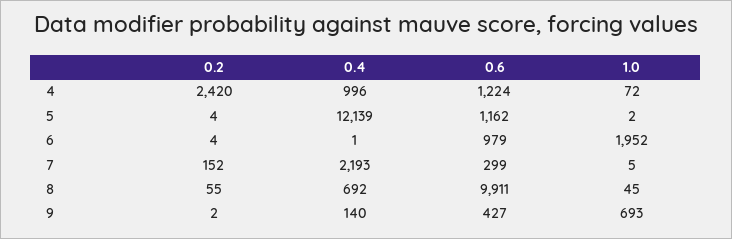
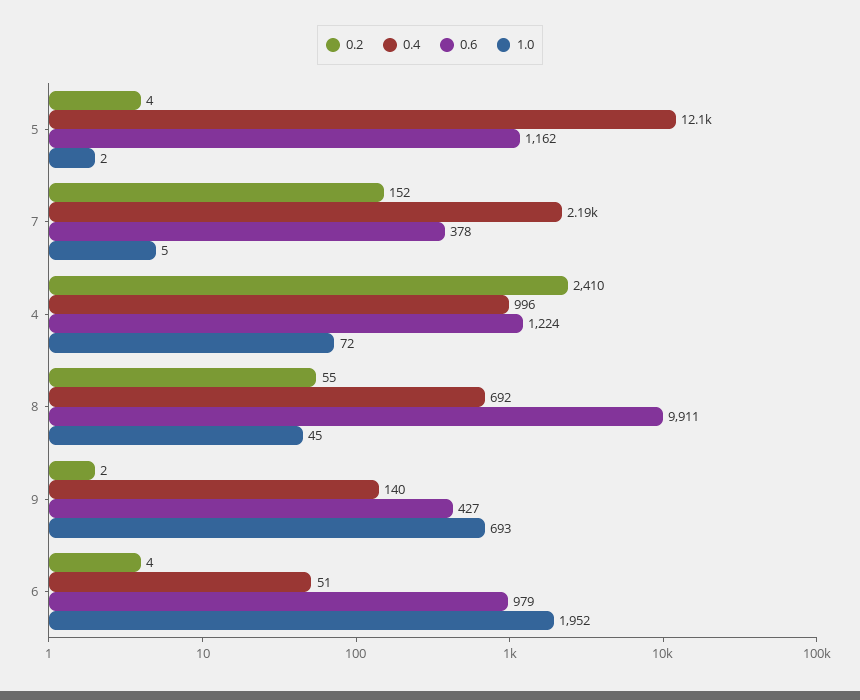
0.2, 4: 2420 -> 2410
0.4, 6: 1 -> 51
0.6, 7: 299 -> 378

